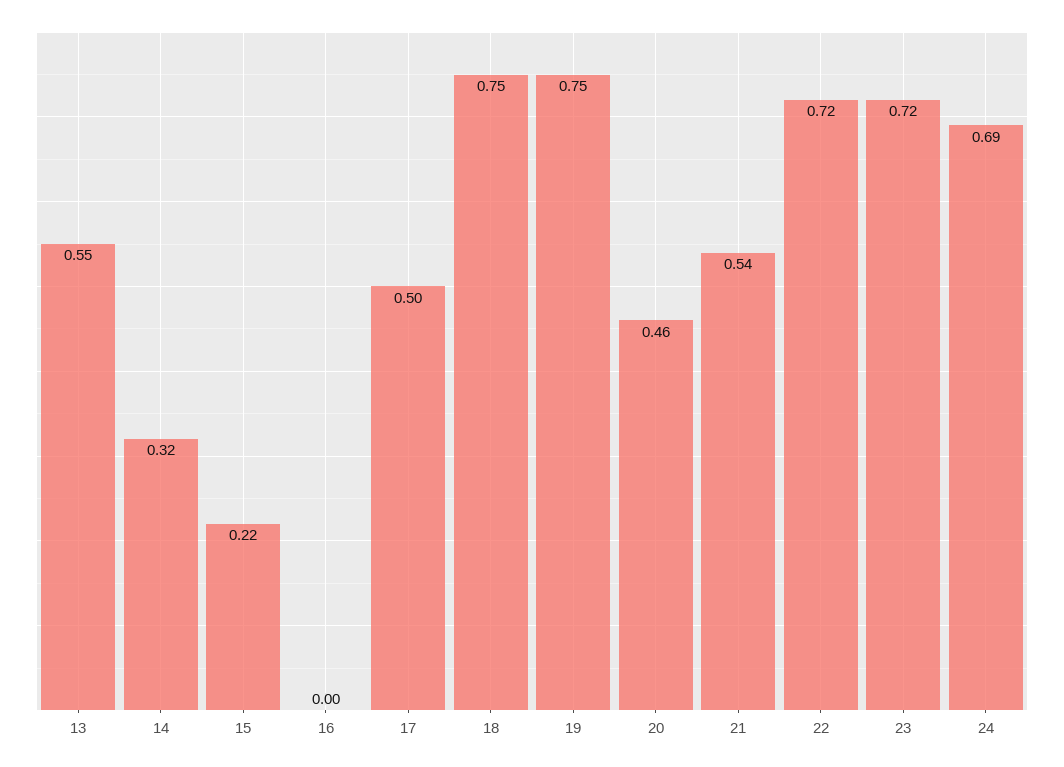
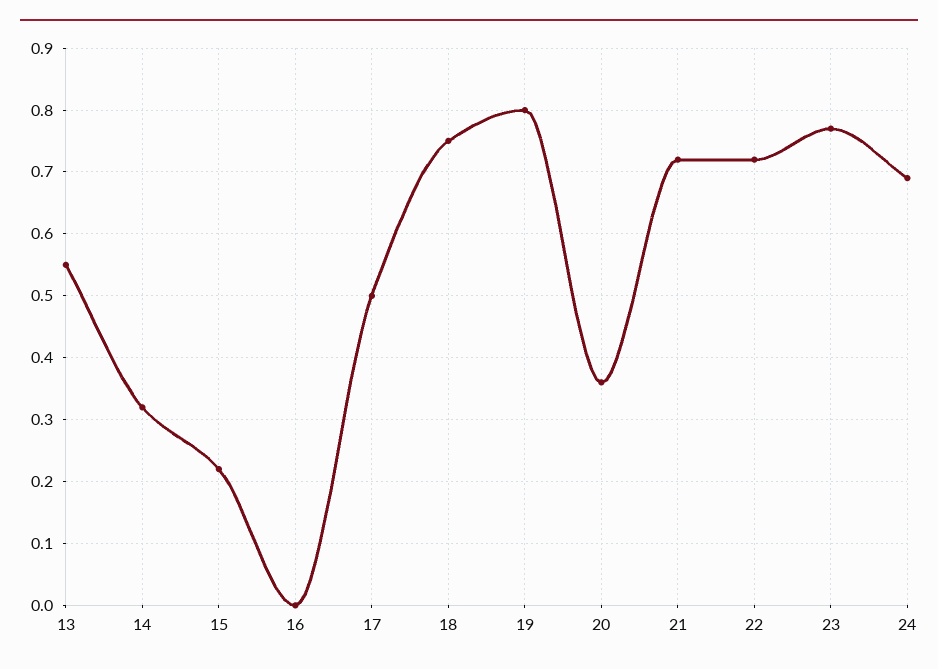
19: 0.75 -> 0.8
20: 0.46 -> 0.36
21: 0.54 -> 0.72
23: 0.72 -> 0.77

